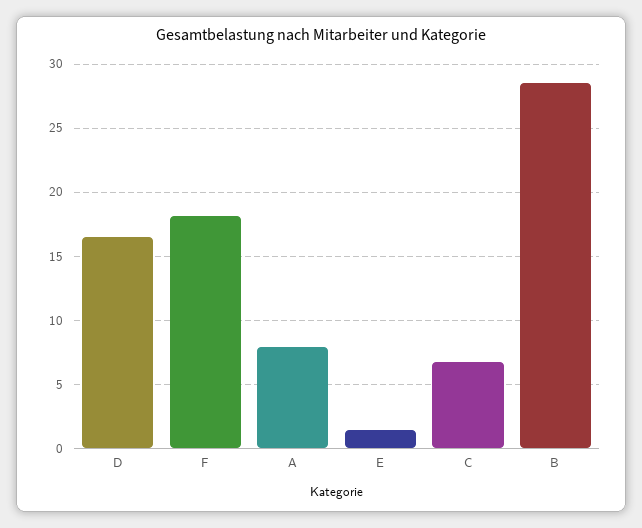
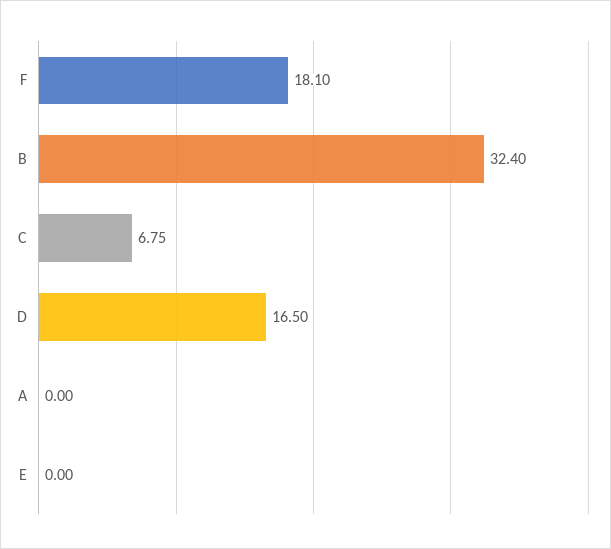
A: 8 -> 0
E: 1.5 -> 0
B: 28.5 -> 32.4

